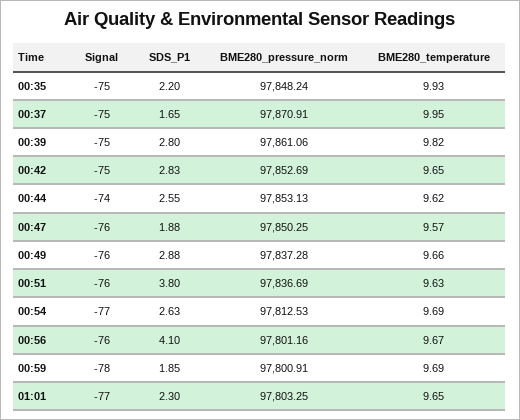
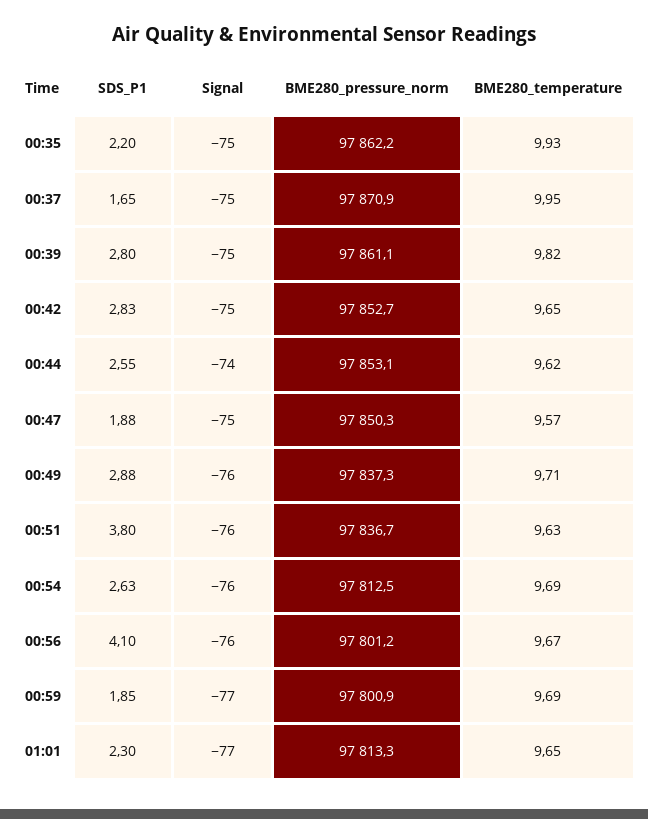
BME280_pressure_norm, 00:35: 97848.24 -> 97862.2
Signal, 00:47: -76 -> -75
BME280_temperature, 00:49: 9.66 -> 9.71
Signal, 00:54: -77 -> -76
Signal, 00:59: -78 -> -77
BME280_pressure_norm, 01:01: 97803.25 -> 97813.3

